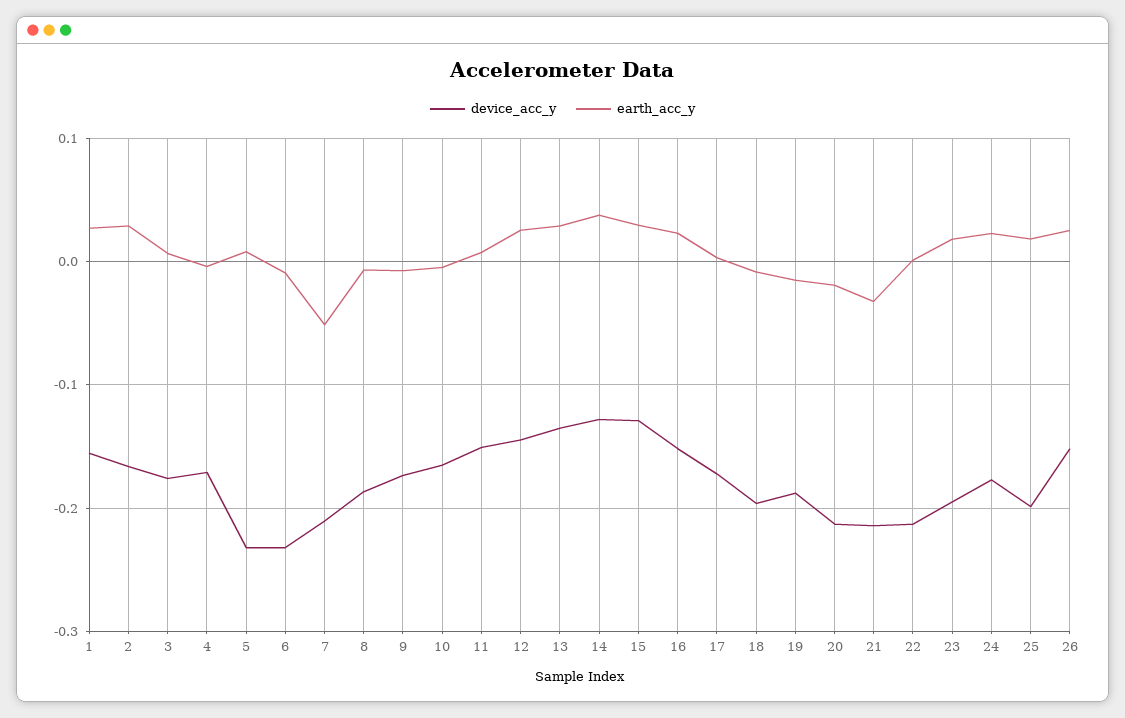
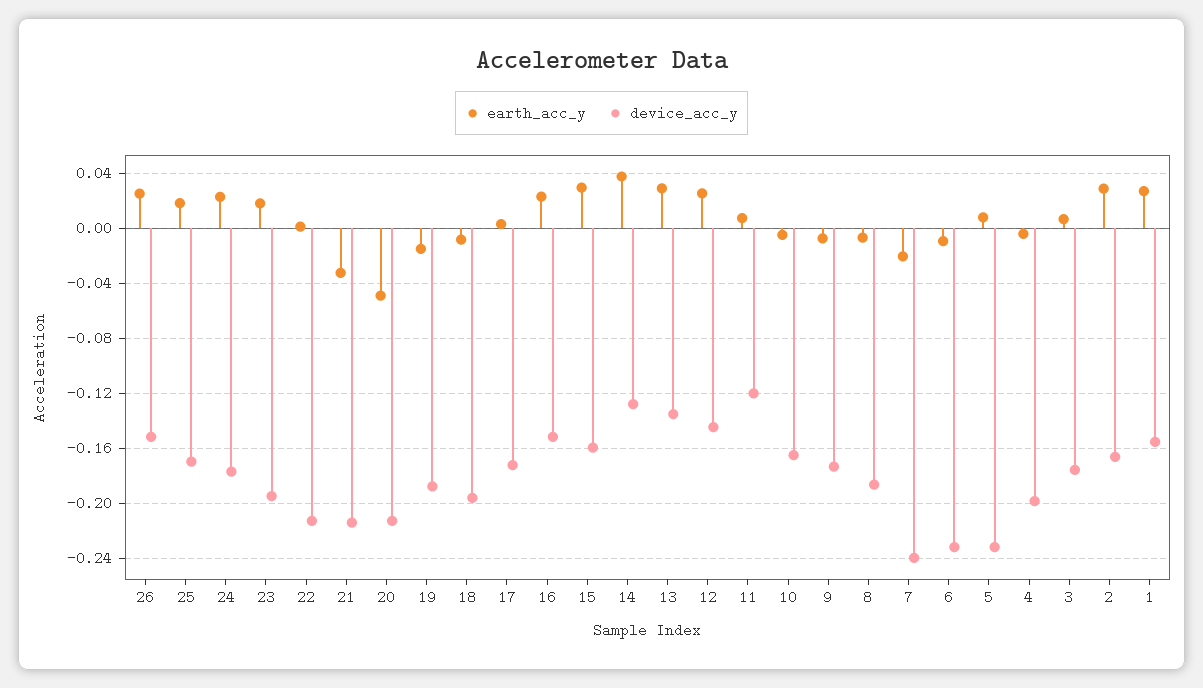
device_acc_y, 4: -0.17 -> -0.2
device_acc_y, 7: -0.21 -> -0.24
earth_acc_y, 7: -0.05 -> -0.02
device_acc_y, 11: -0.15 -> -0.12
device_acc_y, 15: -0.13 -> -0.16
earth_acc_y, 20: -0.02 -> -0.05
device_acc_y, 25: -0.2 -> -0.17

